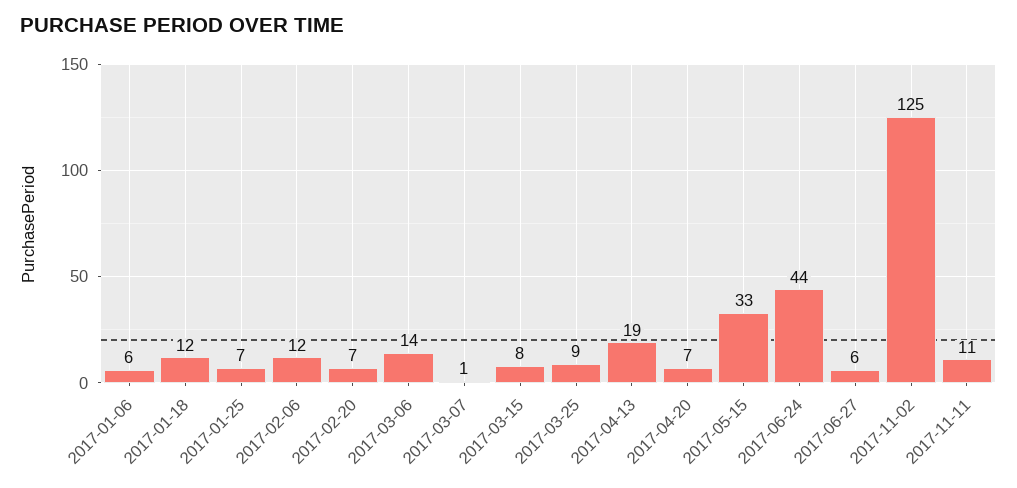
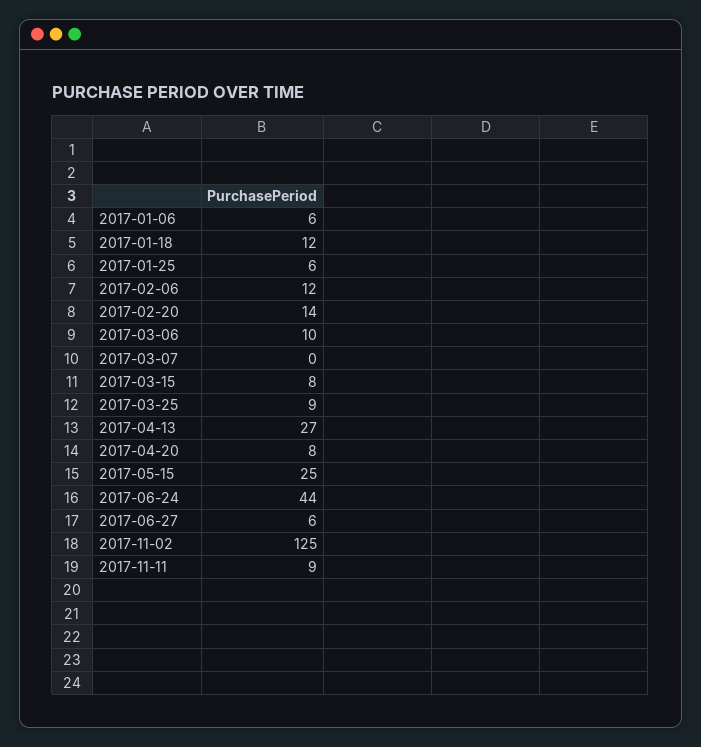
2017-01-25: 7 -> 6
2017-02-20: 7 -> 14
2017-03-06: 14 -> 10
2017-03-07: 1 -> 0
2017-04-13: 19 -> 27
2017-04-20: 7 -> 8
2017-05-15: 33 -> 25
2017-11-11: 11 -> 9

